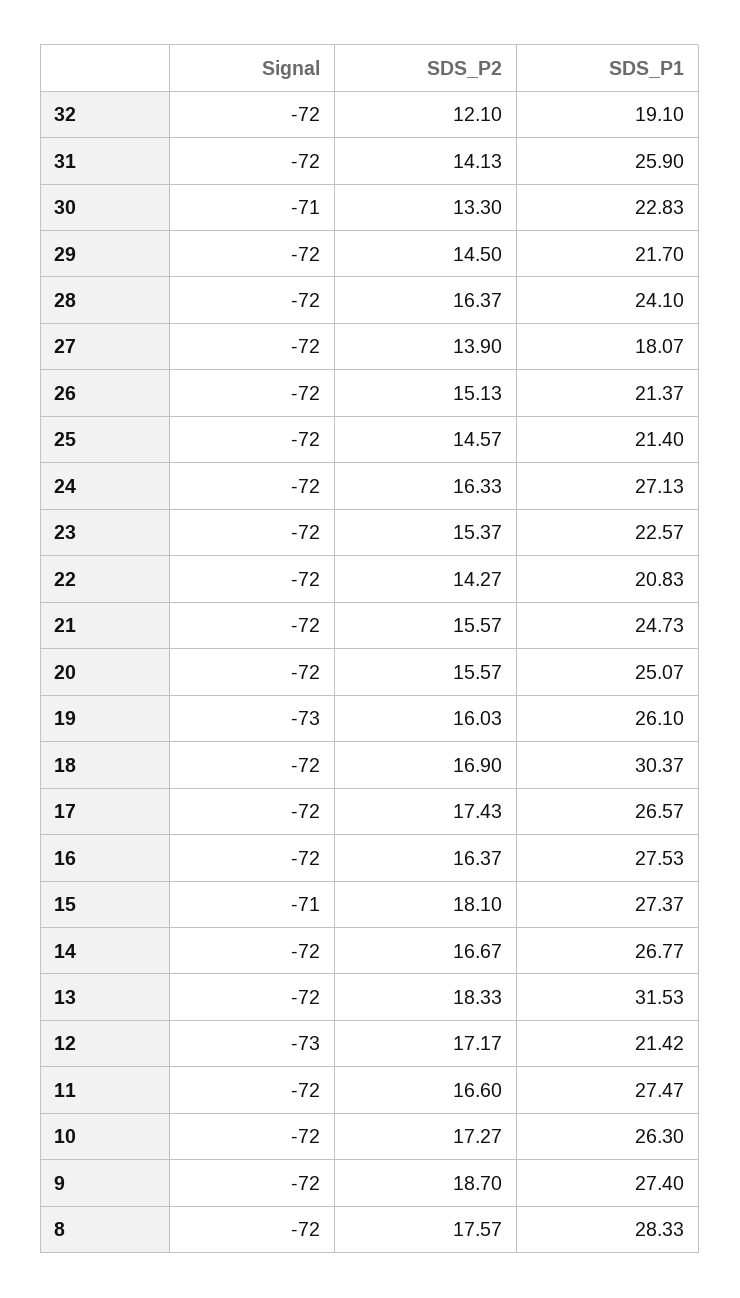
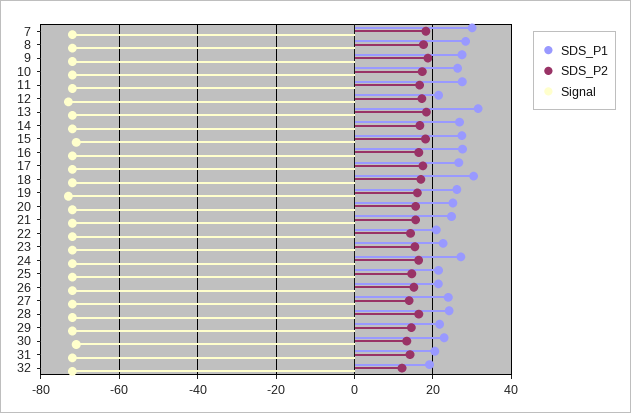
SDS_P1, 31: 25.9 -> 20
SDS_P1, 27: 18.07 -> 24
SDS_P1, 7: none -> 30
SDS_P2, 7: none -> 18
Signal, 7: none -> -72

